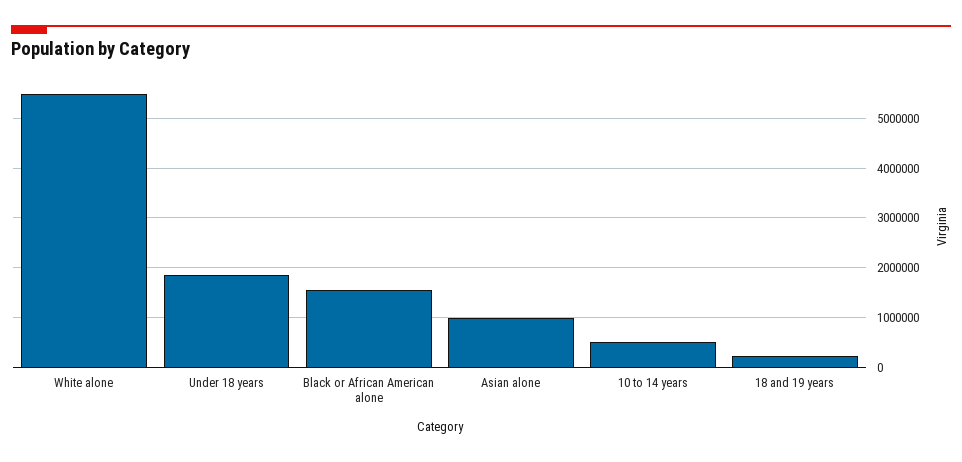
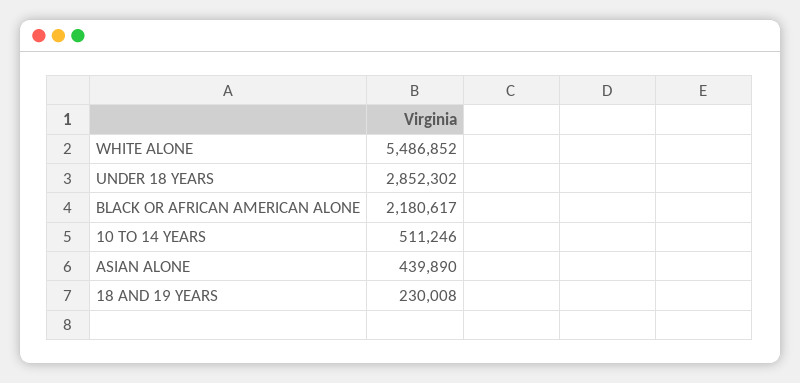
Under 18 years: 1800000 -> 2852302
Black or African American alone: 1600000 -> 2180617
Asian alone: 1000000 -> 439890

